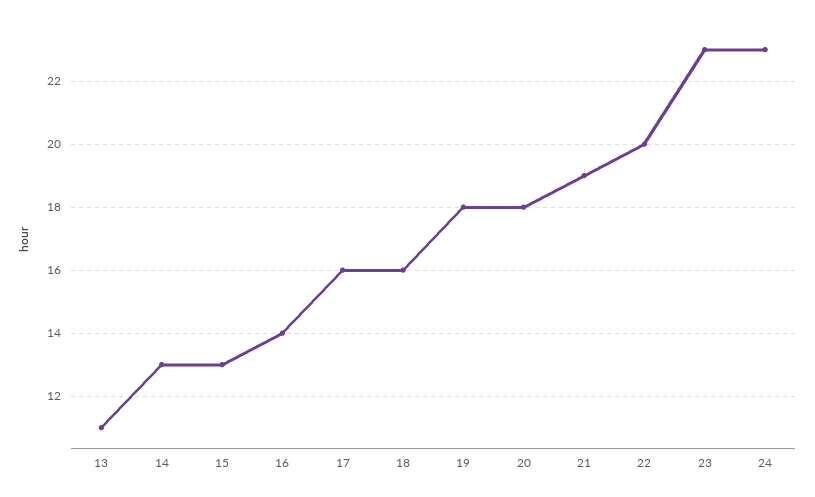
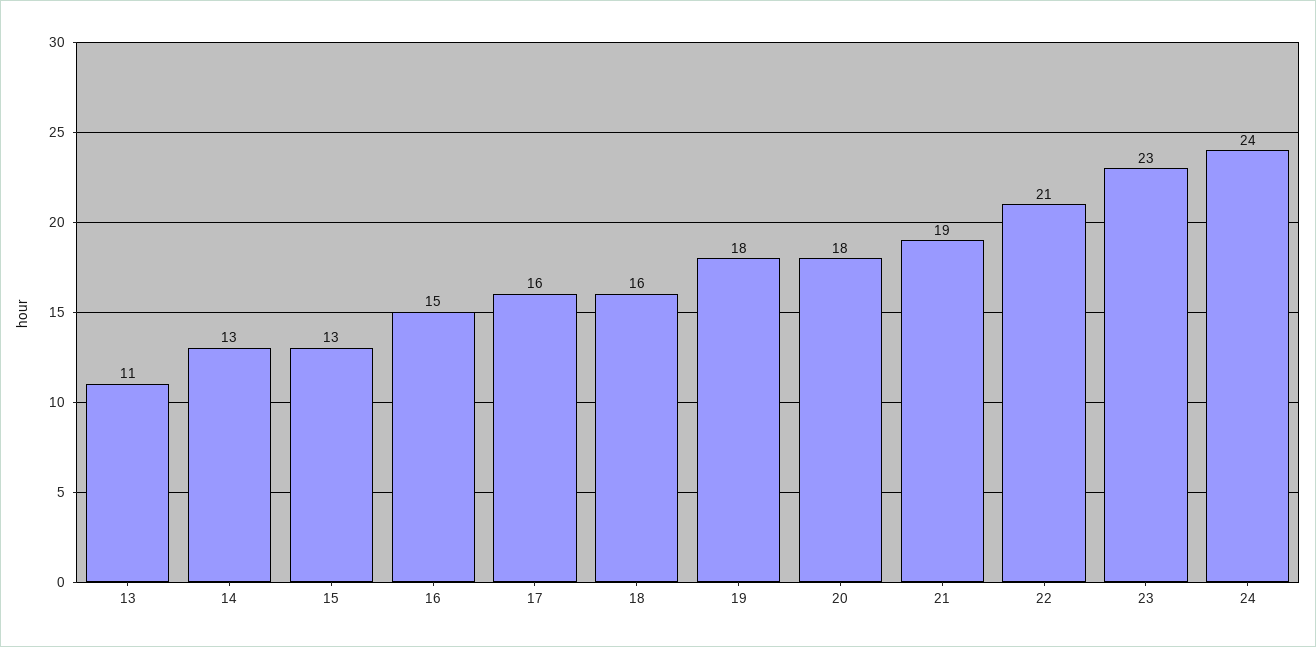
16: 14 -> 15
22: 20 -> 21
24: 23 -> 24

